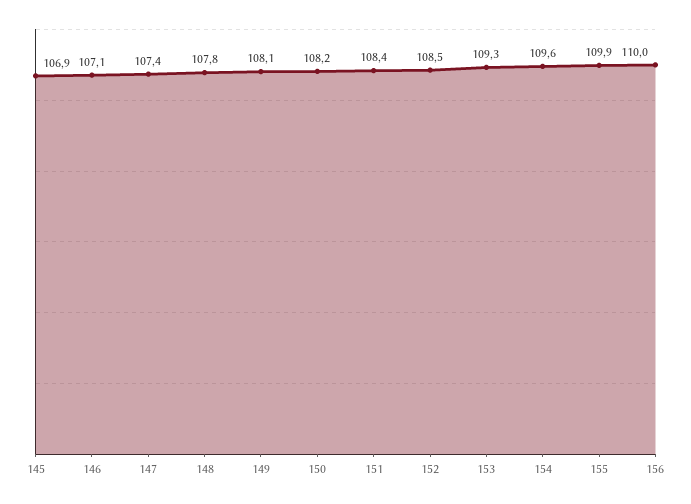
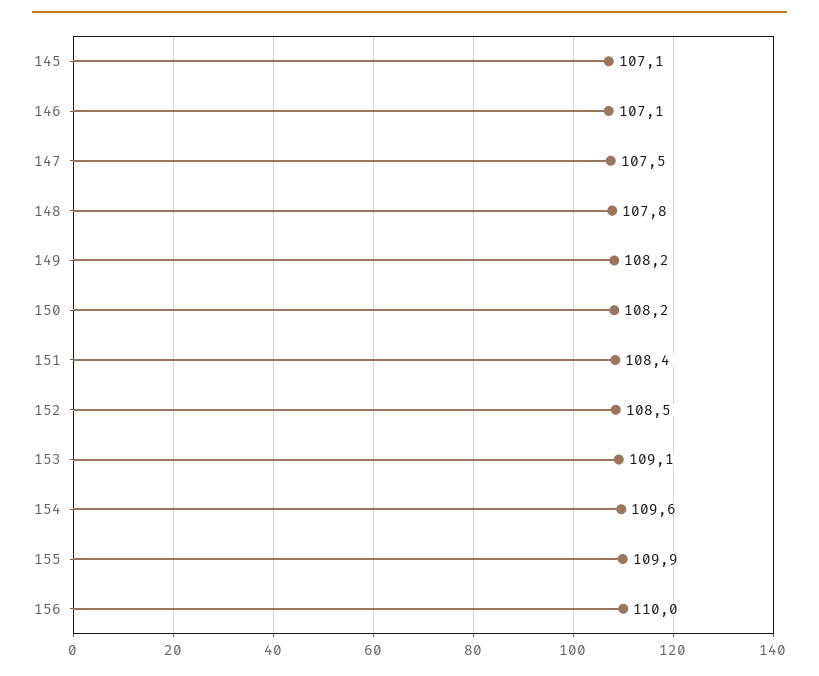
145: 106.9 -> 107.1
147: 107.4 -> 107.5
149: 108.1 -> 108.2
153: 109.3 -> 109.1

